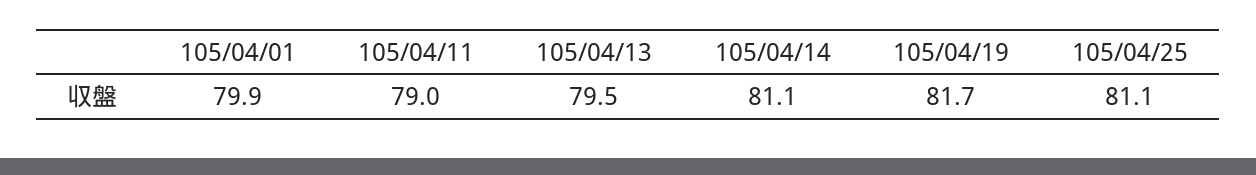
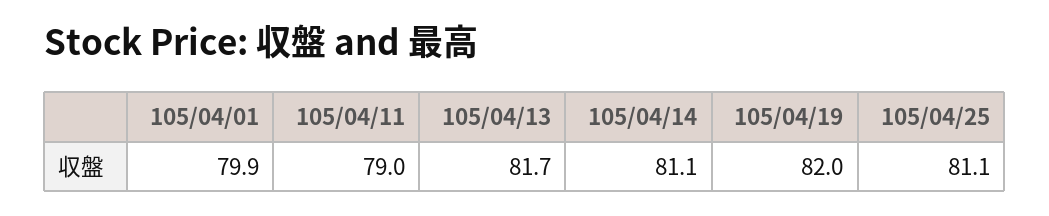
105/04/13: 79.5 -> 81.7
105/04/19: 81.7 -> 82

